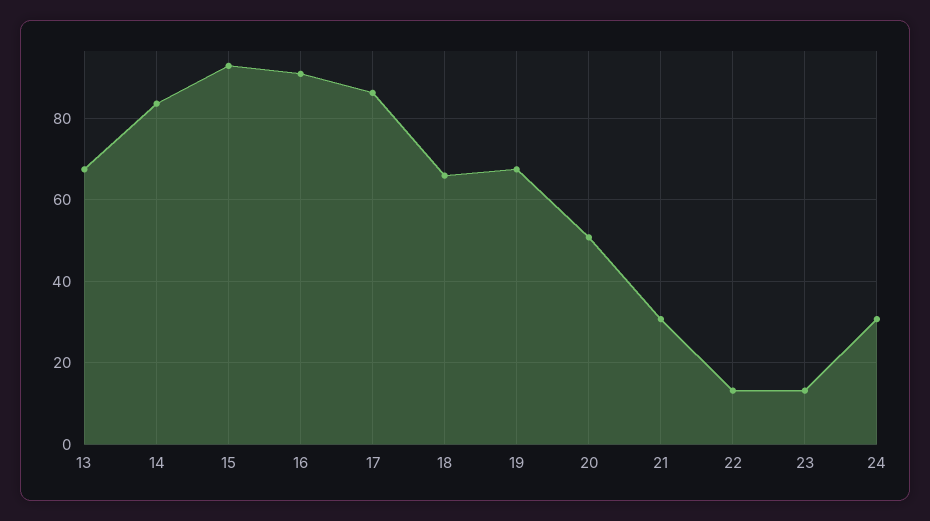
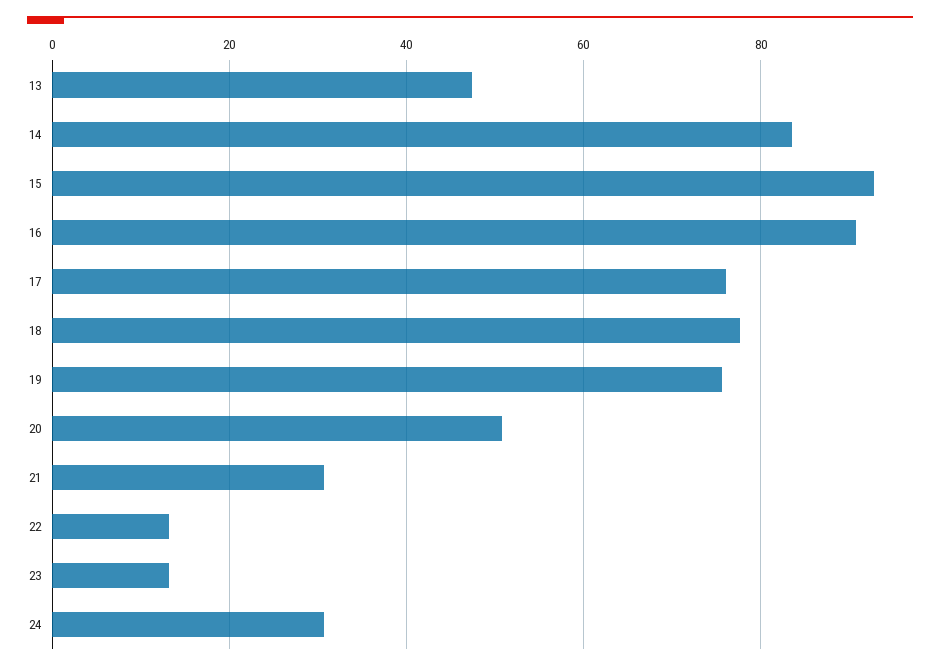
13: 68 -> 48
17: 86 -> 76
18: 66 -> 78
19: 68 -> 76

